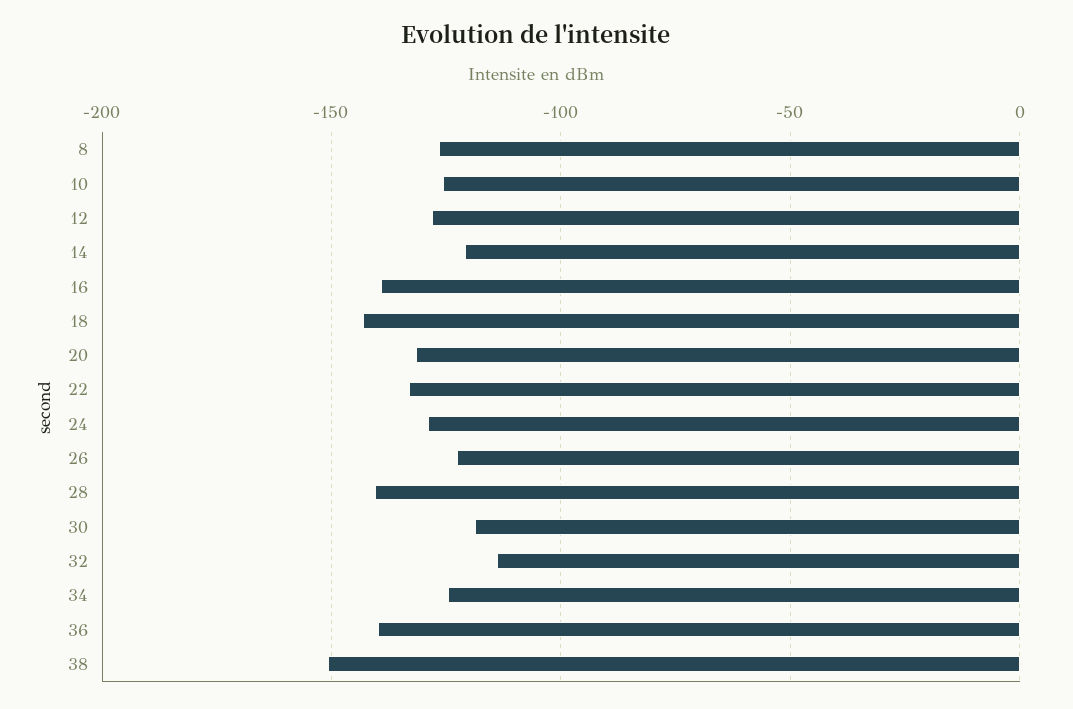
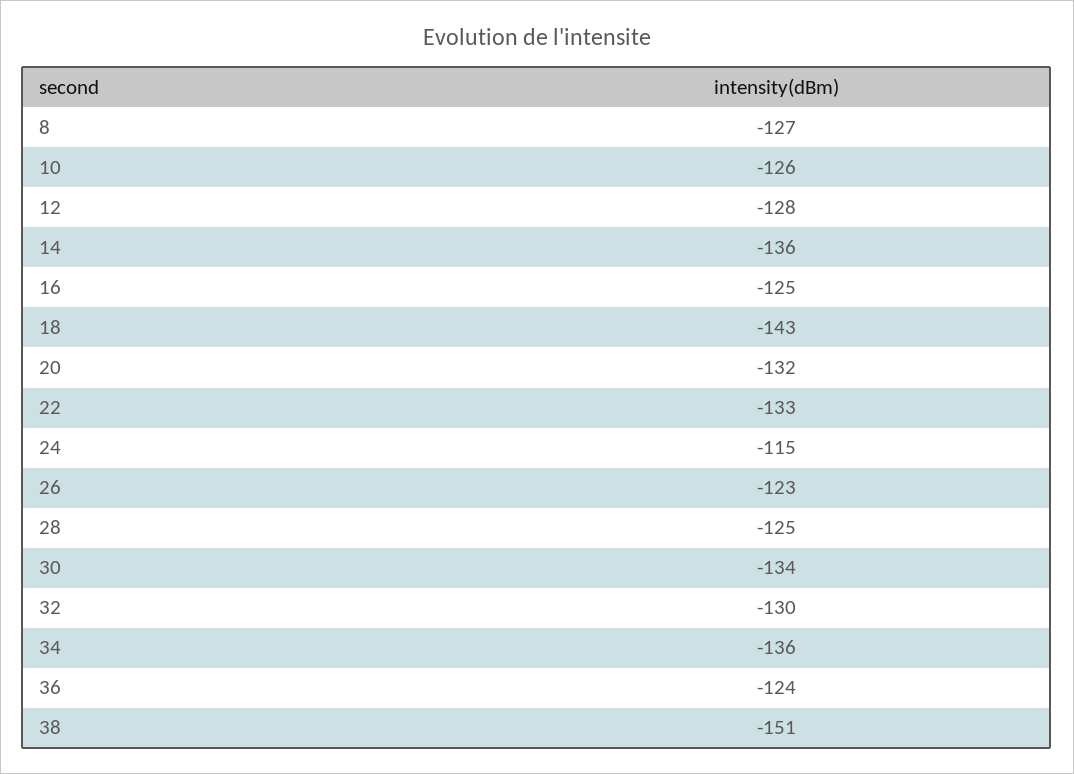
14: -120 -> -136
16: -140 -> -125
24: -130 -> -115
28: -140 -> -125
30: -120 -> -134
32: -115 -> -130
34: -125 -> -136
36: -140 -> -124

